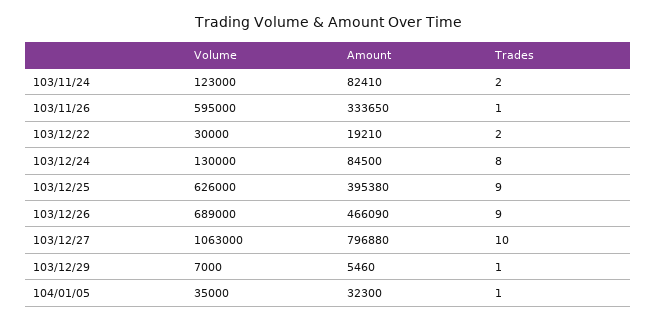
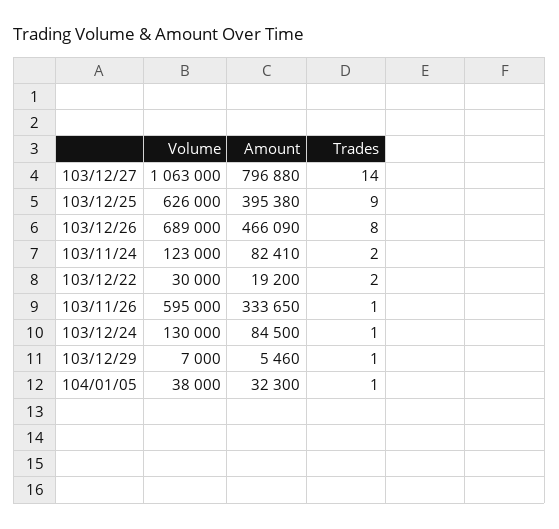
Amount, 103/12/22: 19210 -> 19200
Trades, 103/12/24: 8 -> 1
Trades, 103/12/26: 9 -> 8
Trades, 103/12/27: 10 -> 14
Volume, 104/01/05: 35000 -> 38000

